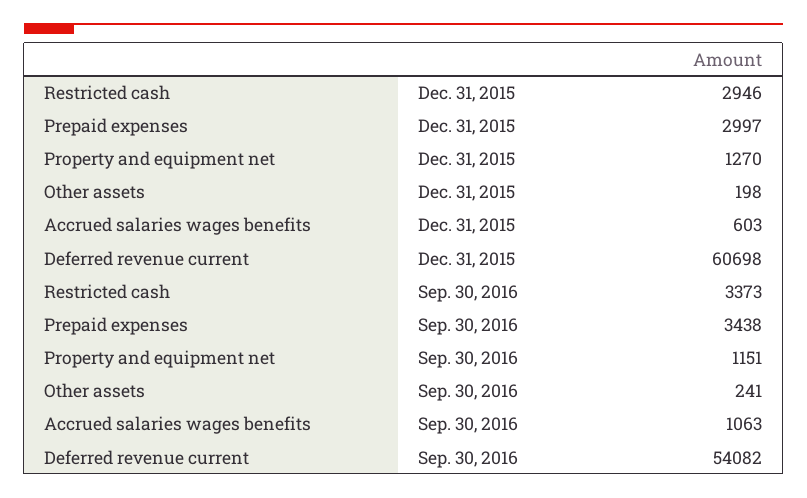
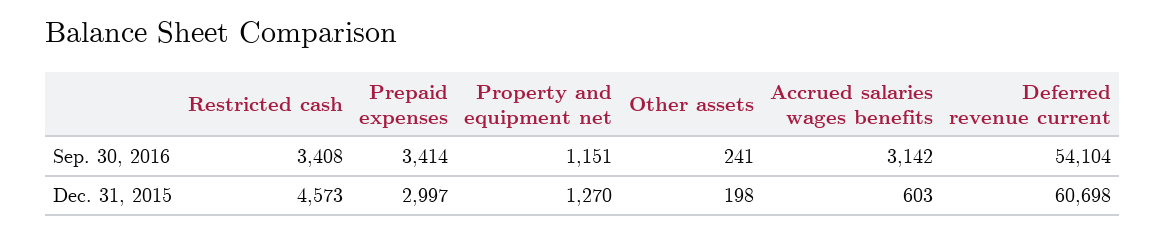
Restricted cash, Dec. 31, 2015: 2946 -> 4573
Restricted cash, Sep. 30, 2016: 3373 -> 3408
Prepaid expenses, Sep. 30, 2016: 3438 -> 3414
Accrued salaries wages benefits, Sep. 30, 2016: 1063 -> 3142
Deferred revenue current, Sep. 30, 2016: 54082 -> 54104

